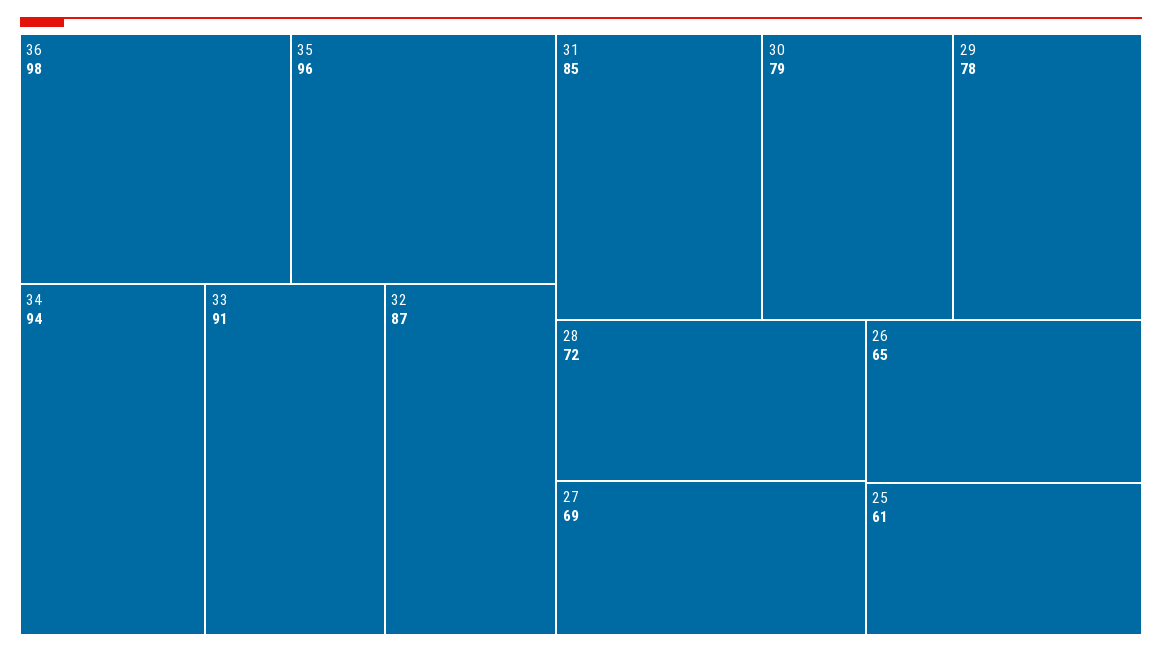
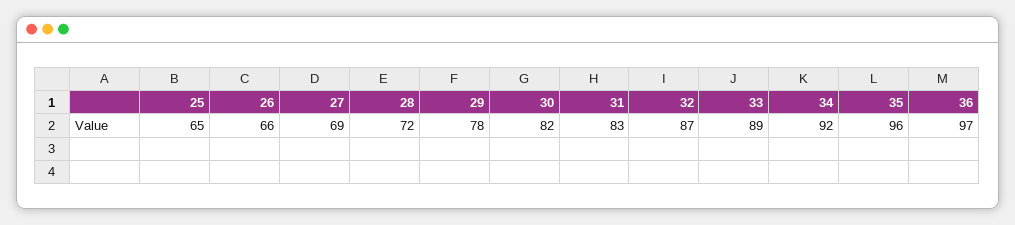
36: 98 -> 97
34: 94 -> 92
33: 91 -> 89
31: 85 -> 83
30: 79 -> 82
26: 65 -> 66
25: 61 -> 65

